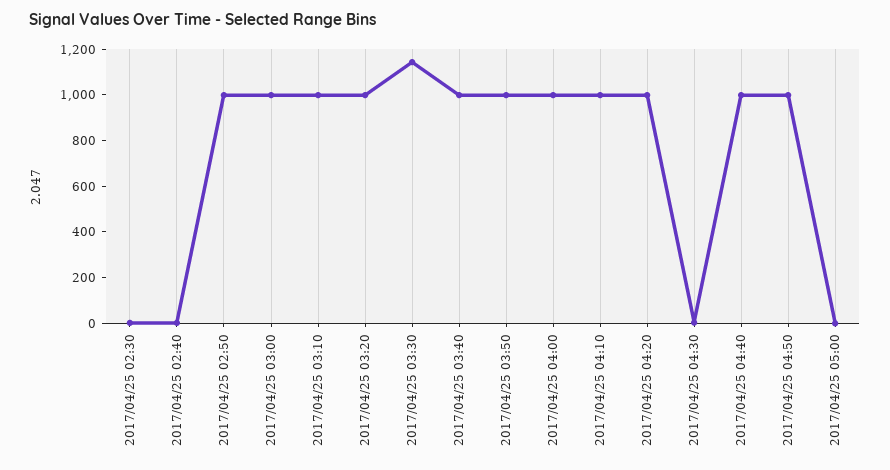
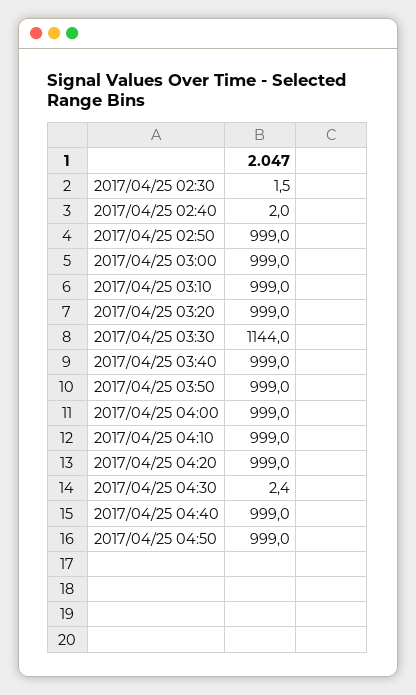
2017/04/25 05:00: 0 -> none

